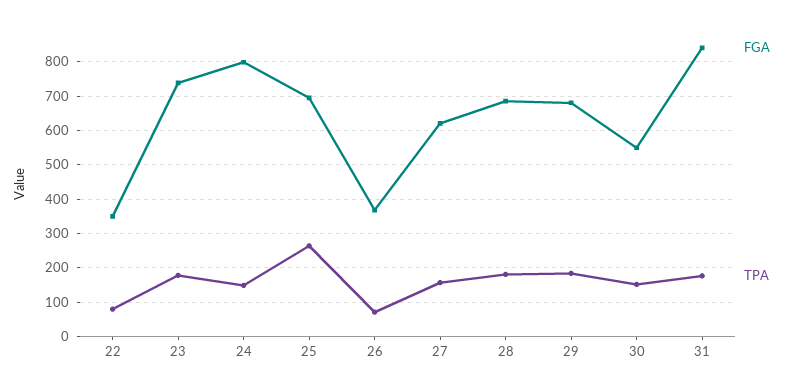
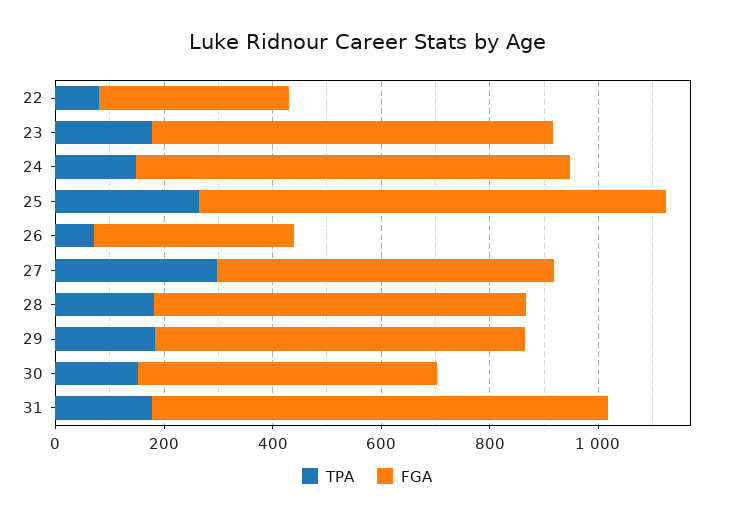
FGA, 25: 700 -> 850
TPA, 27: 160 -> 300

